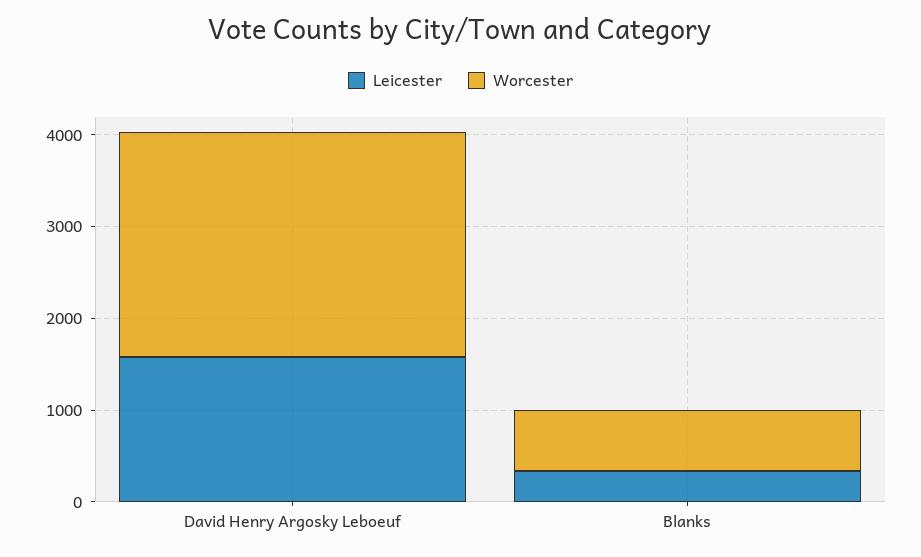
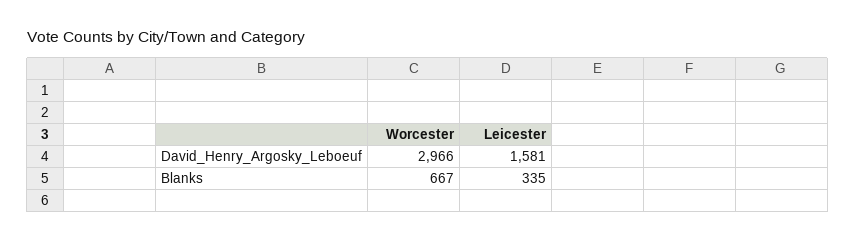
Worcester, David Henry Argosky Leboeuf: 2400 -> 2966

